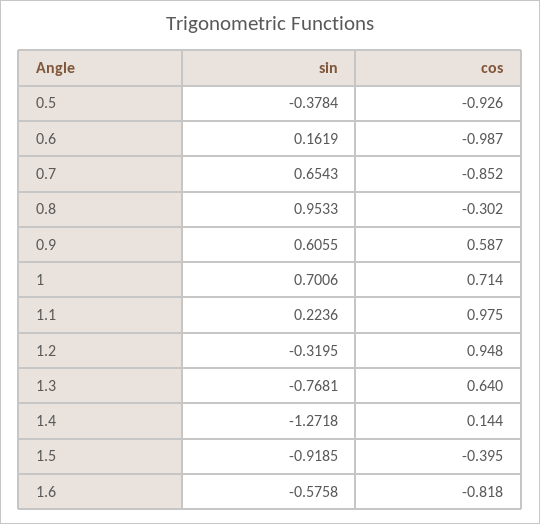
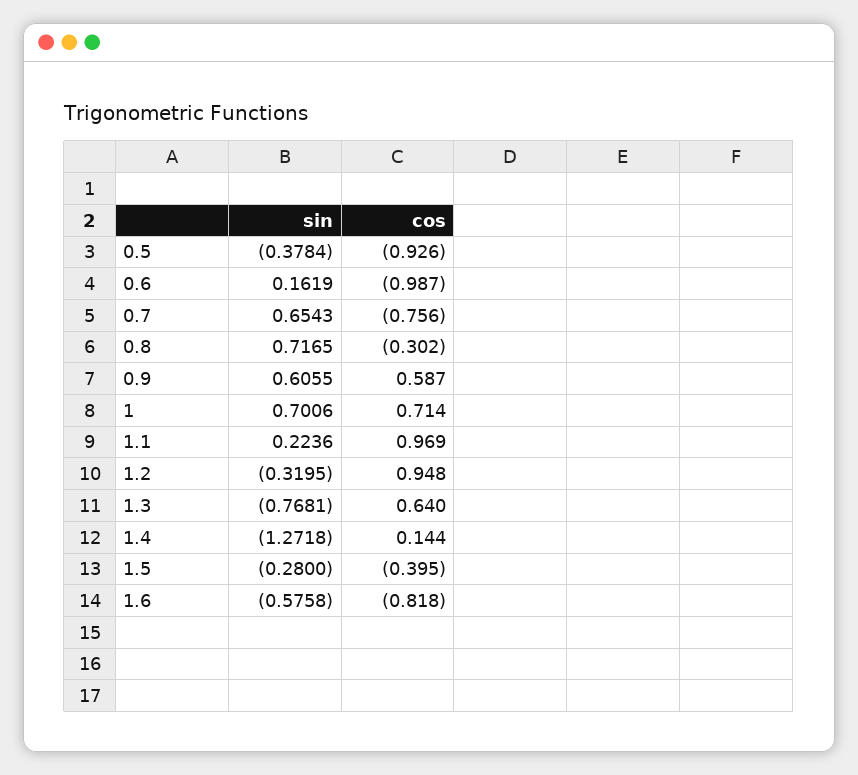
cos, 0.7: -0.852 -> -0.756
sin, 0.8: 0.9533 -> 0.7165
cos, 1.1: 0.975 -> 0.969
sin, 1.5: -0.9185 -> -0.28

